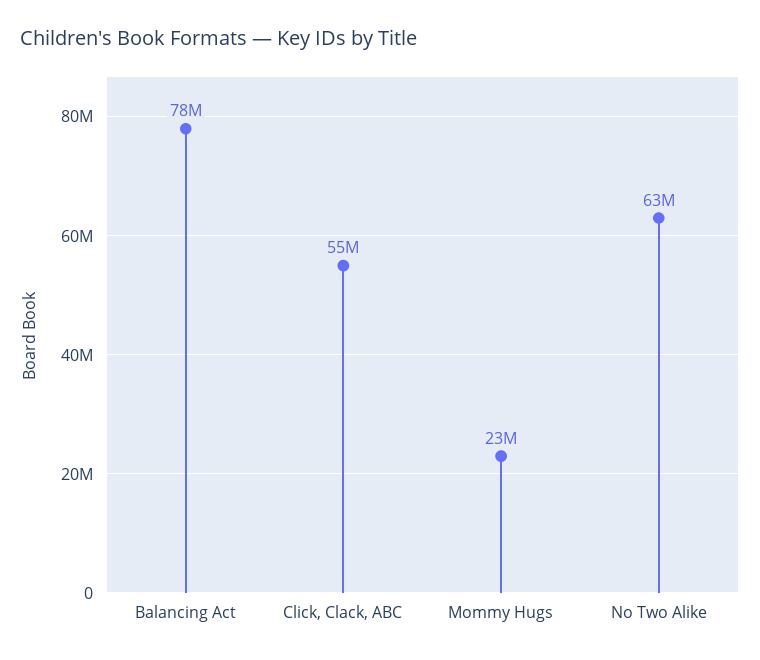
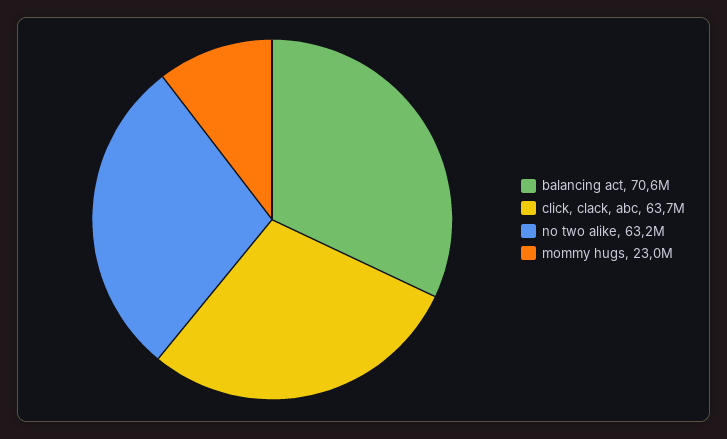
Balancing Act: 78000000 -> 70600000
Click, Clack, ABC: 55000000 -> 63700000

